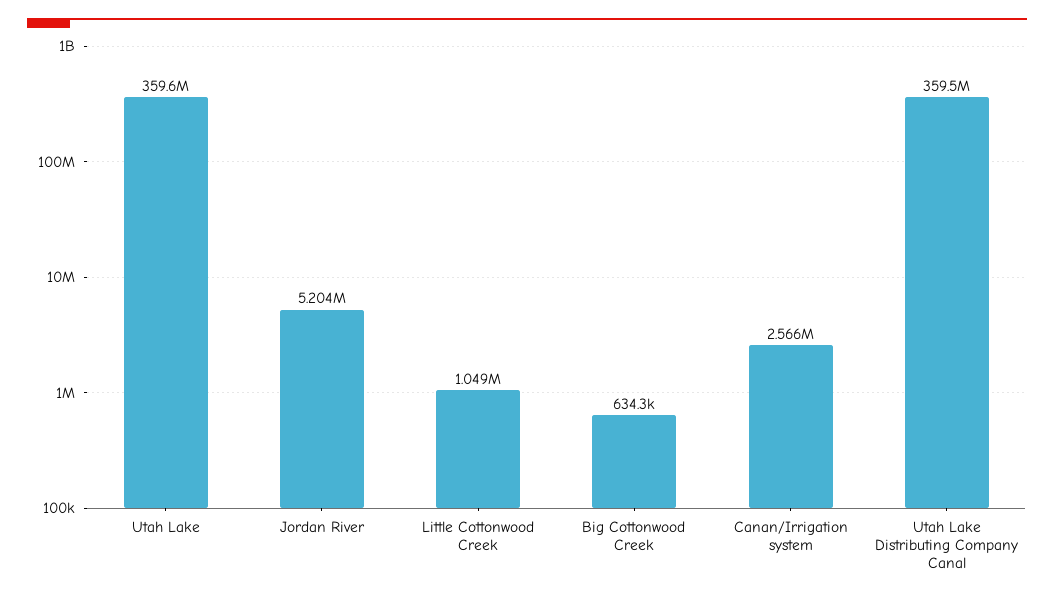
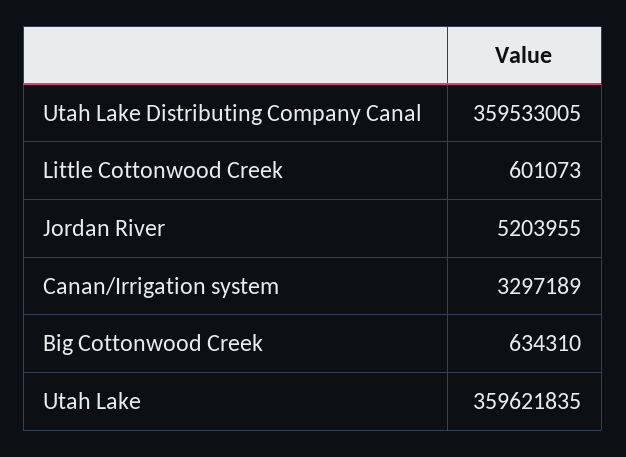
Little Cottonwood Creek: 1049000 -> 601073
Canan/Irrigation system: 2566000 -> 3297189

